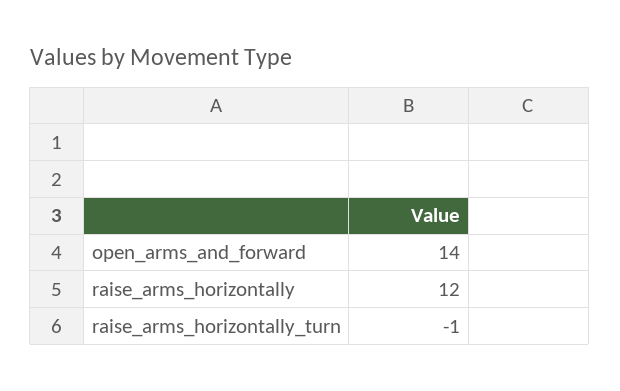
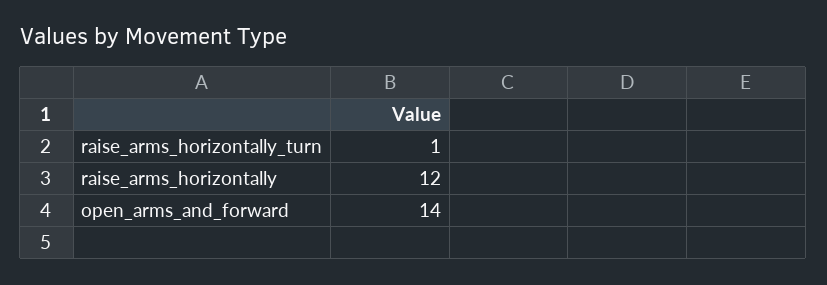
raise_arms_horizontally_turn: -1 -> 1

